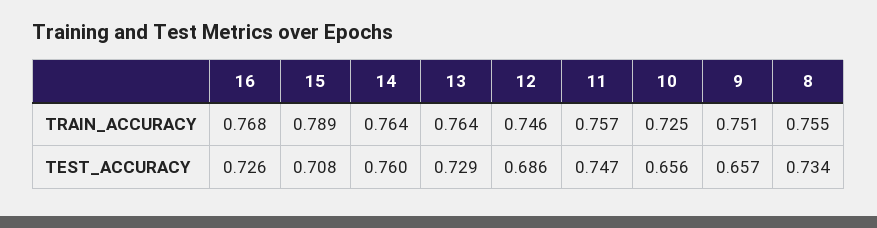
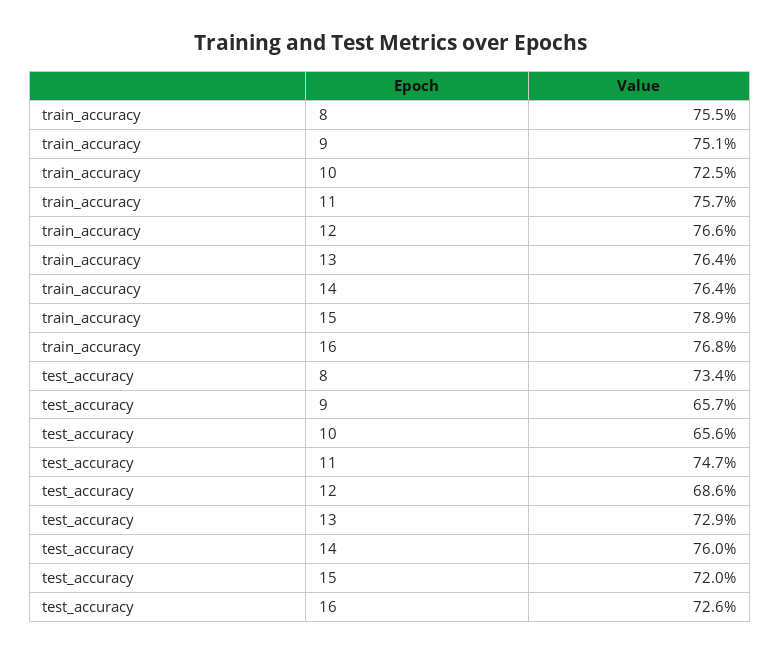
12, TRAIN_ACCURACY: 0.746 -> 0.766
15, TEST_ACCURACY: 0.708 -> 0.72

